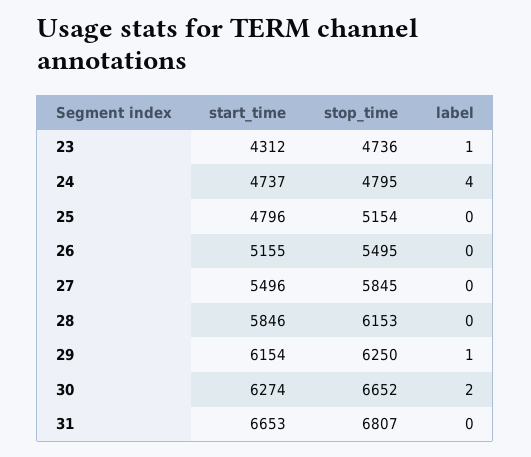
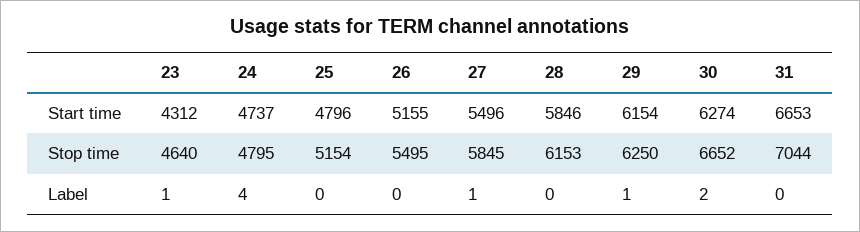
stop_time, 23: 4736 -> 4640
label, 27: 0 -> 1
stop_time, 31: 6807 -> 7044

